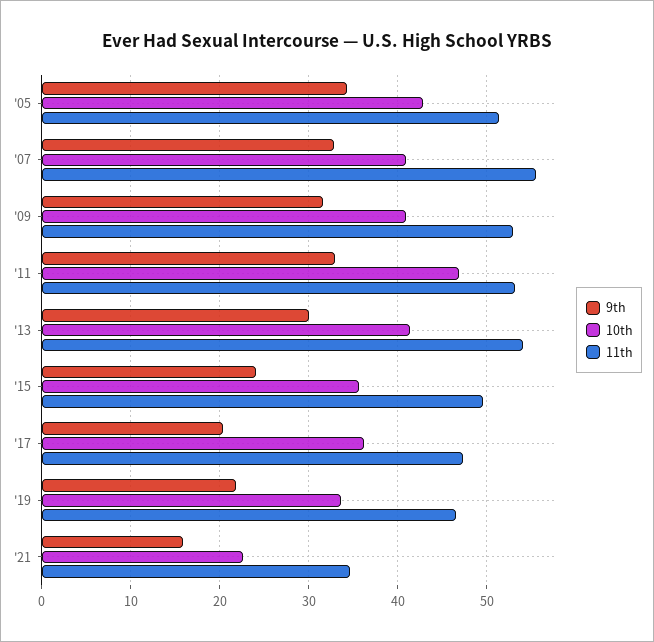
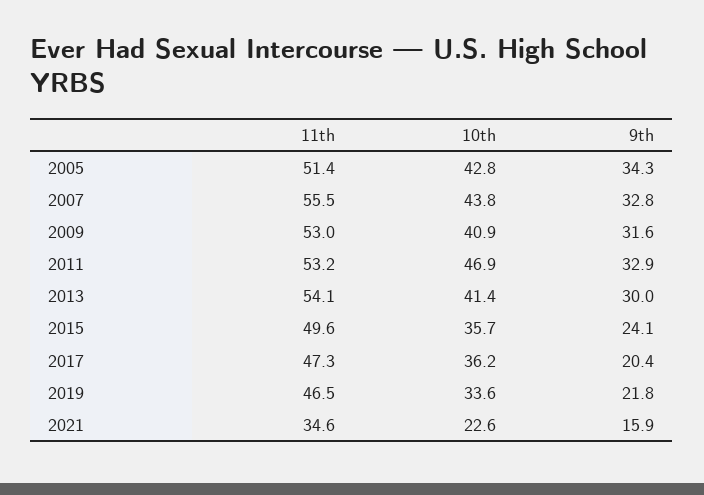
10th, '07: 41 -> 43.8

